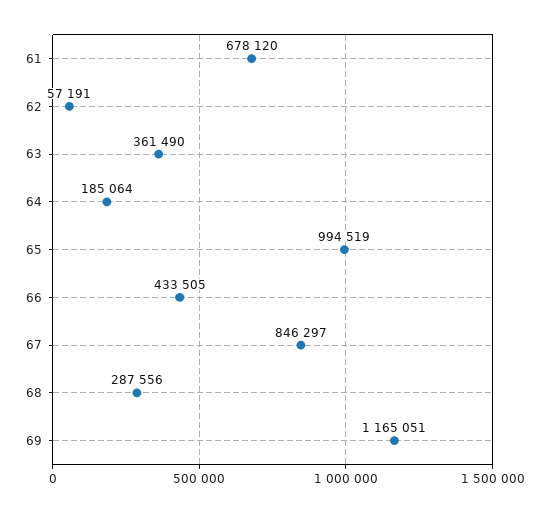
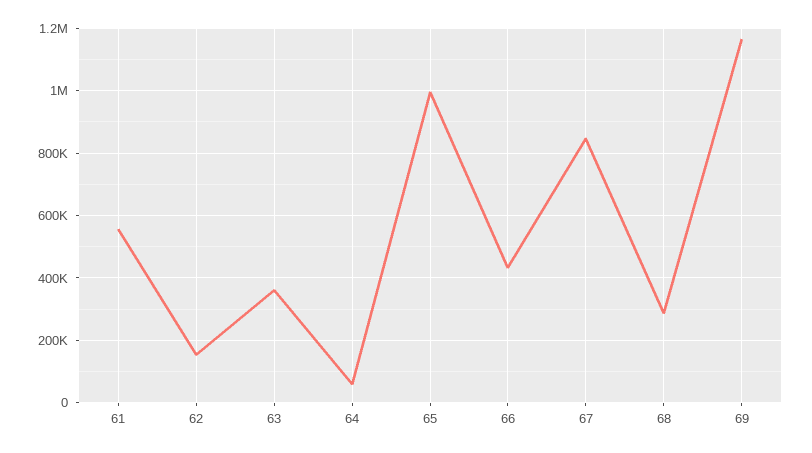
61: 678120 -> 560000
62: 57191 -> 160000
64: 185064 -> 60000

